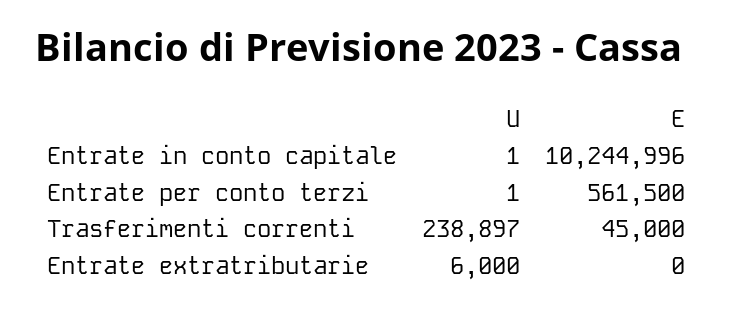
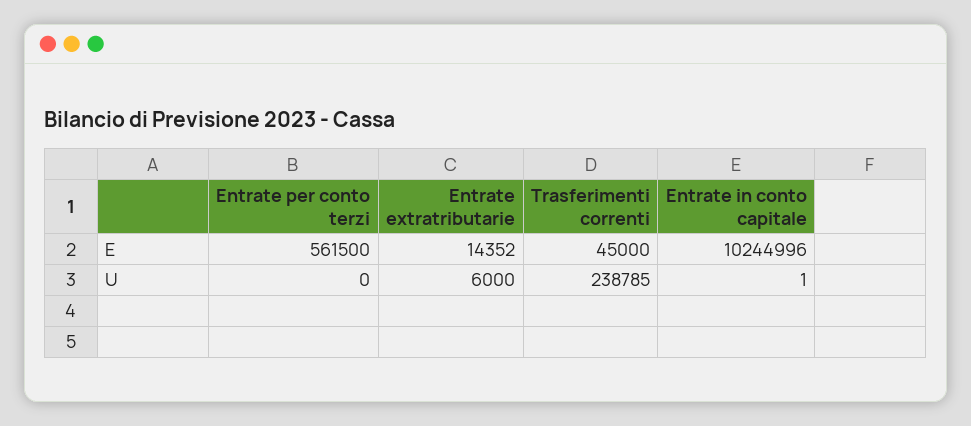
U, Entrate per conto terzi: 1 -> 0
U, Trasferimenti correnti: 238897 -> 238785
E, Entrate extratributarie: 0 -> 14352

